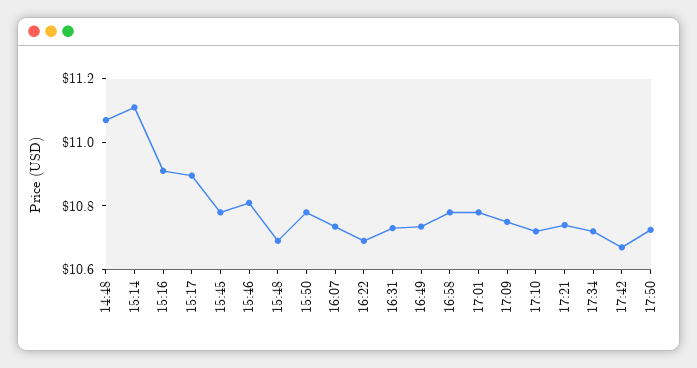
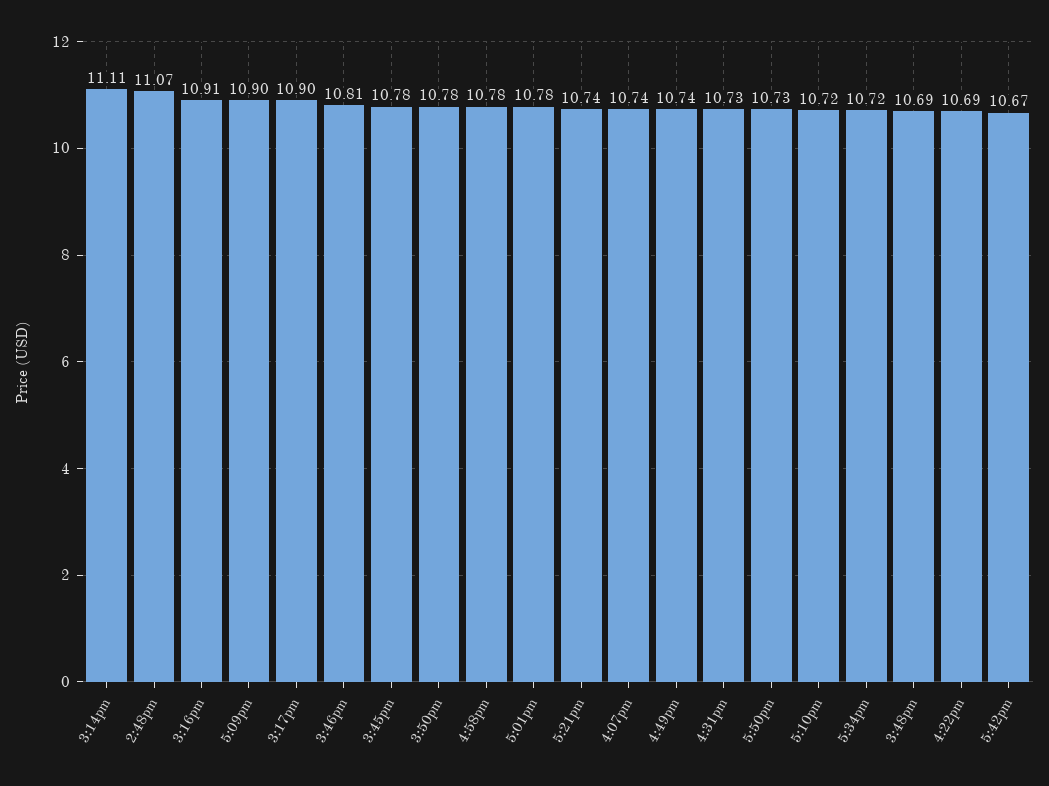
17:09: 10.75 -> 10.9

